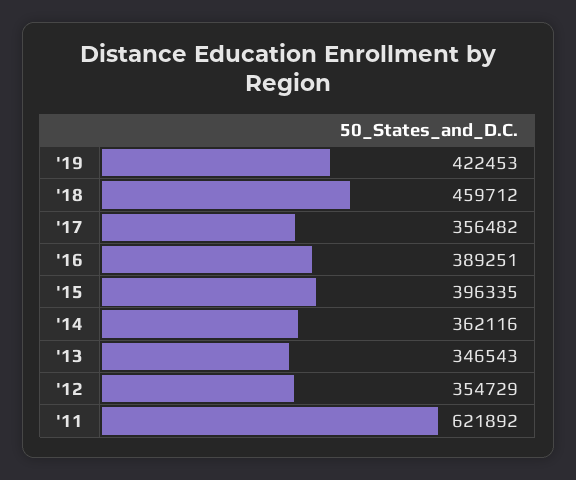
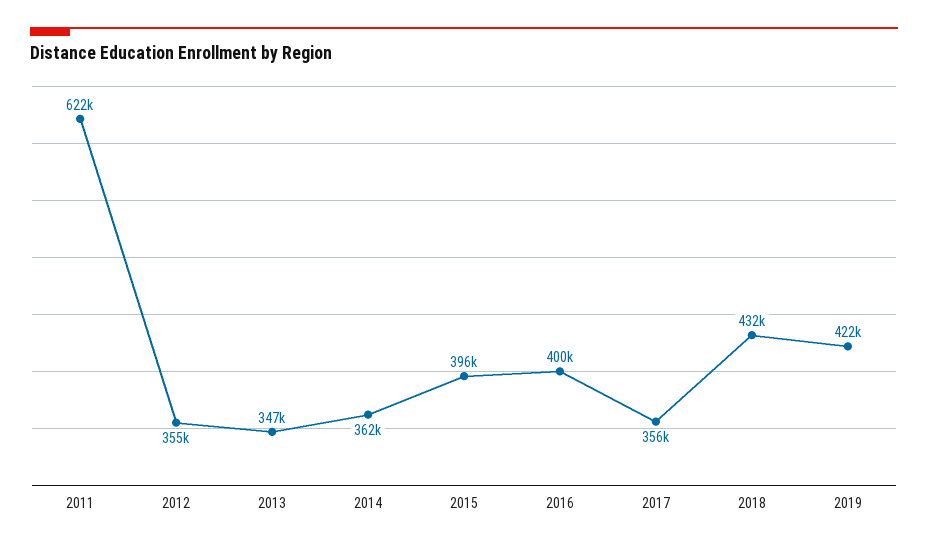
'18: 459712 -> 432000
'16: 389251 -> 400000

